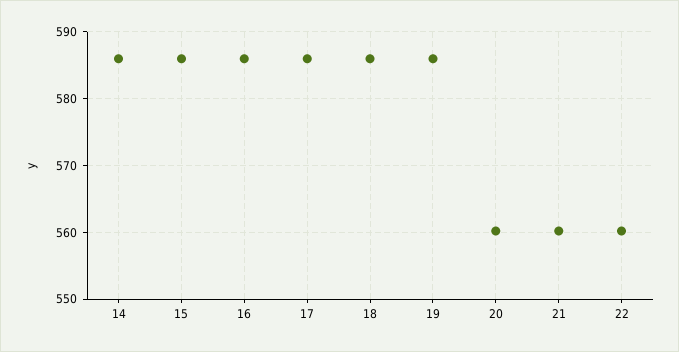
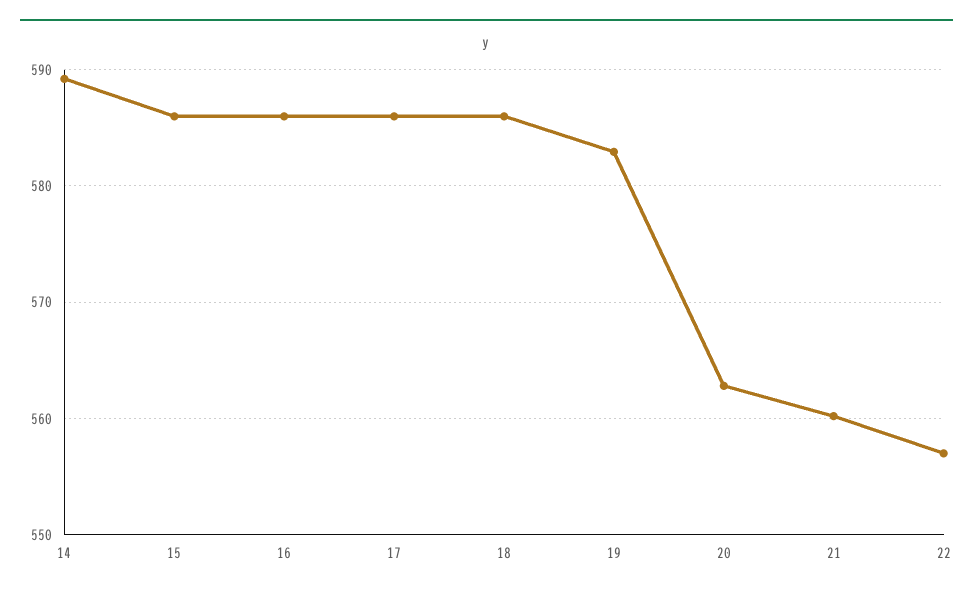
14: 586 -> 589
19: 586 -> 583
20: 560 -> 563
22: 560 -> 557

